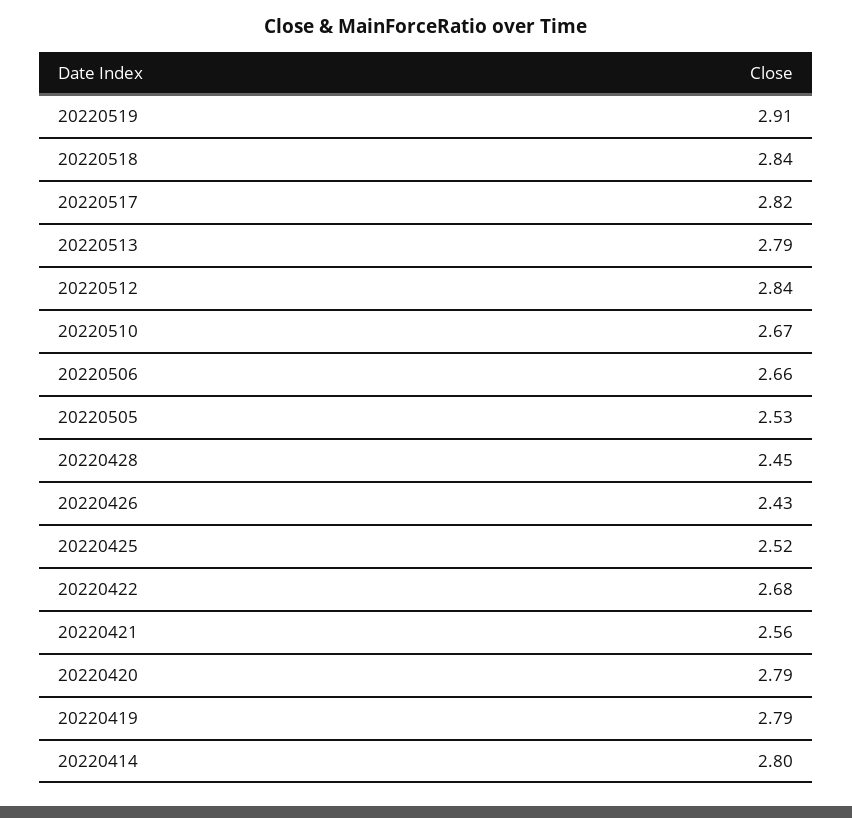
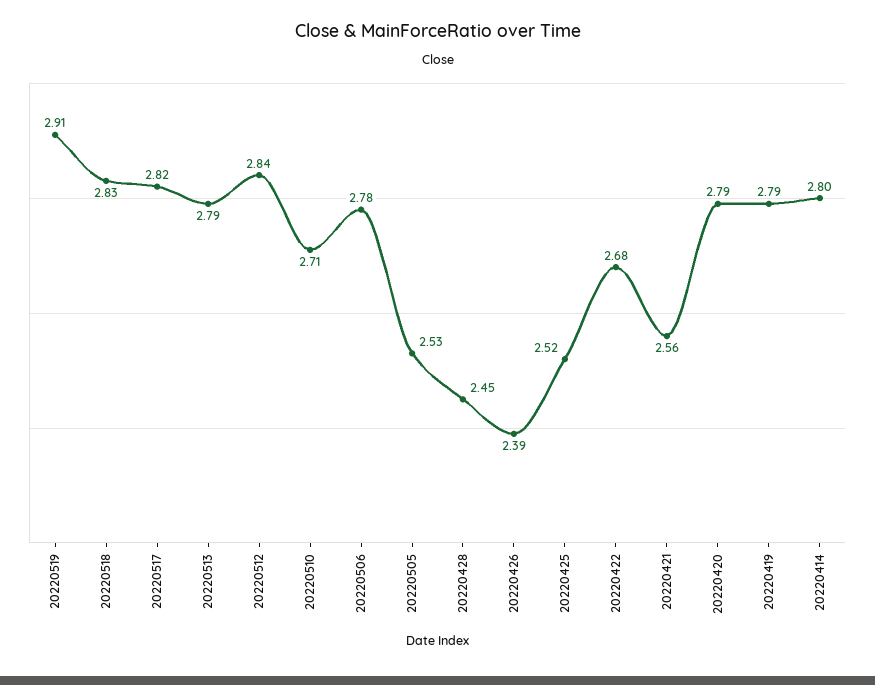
20220518: 2.84 -> 2.83
20220510: 2.67 -> 2.71
20220506: 2.66 -> 2.78
20220426: 2.43 -> 2.39

